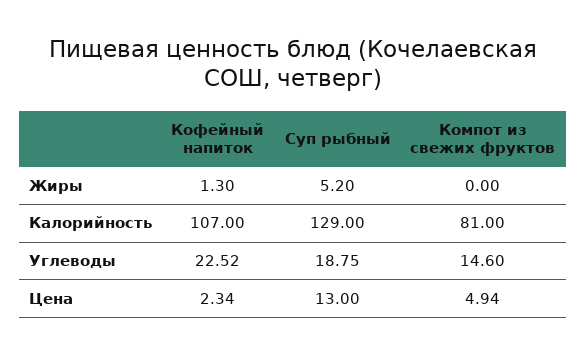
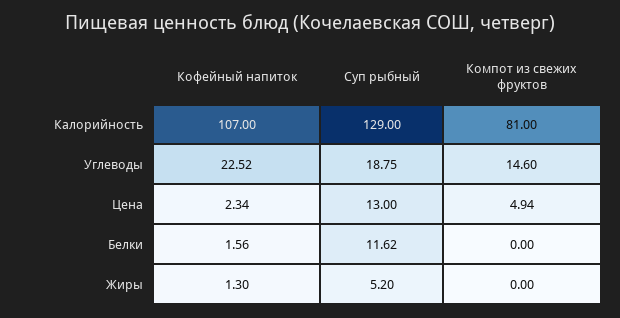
Кофейный напиток, Белки: none -> 1.56
Суп рыбный, Белки: none -> 11.62
Компот из свежих фруктов, Белки: none -> 0

